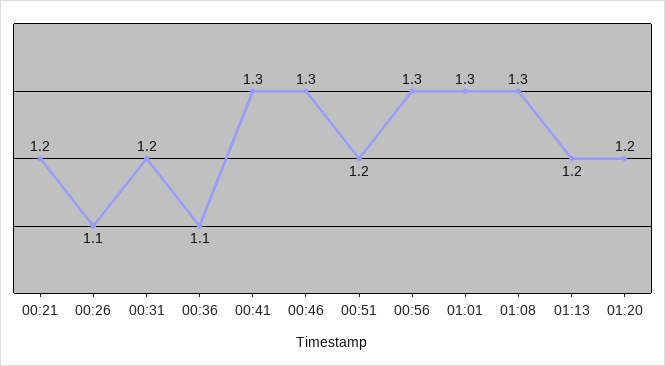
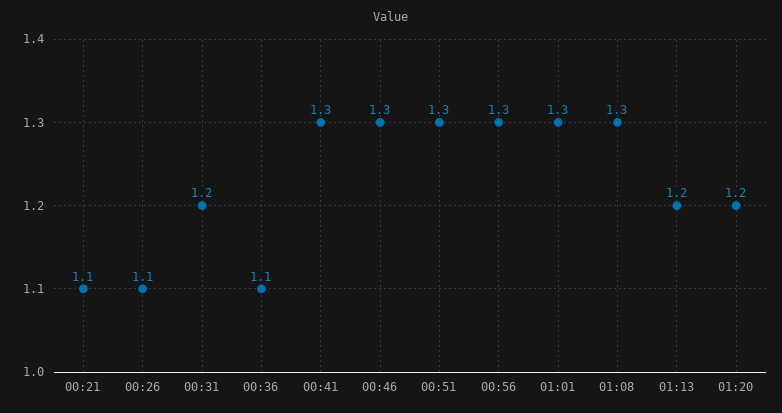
00:21: 1.2 -> 1.1
00:51: 1.2 -> 1.3

